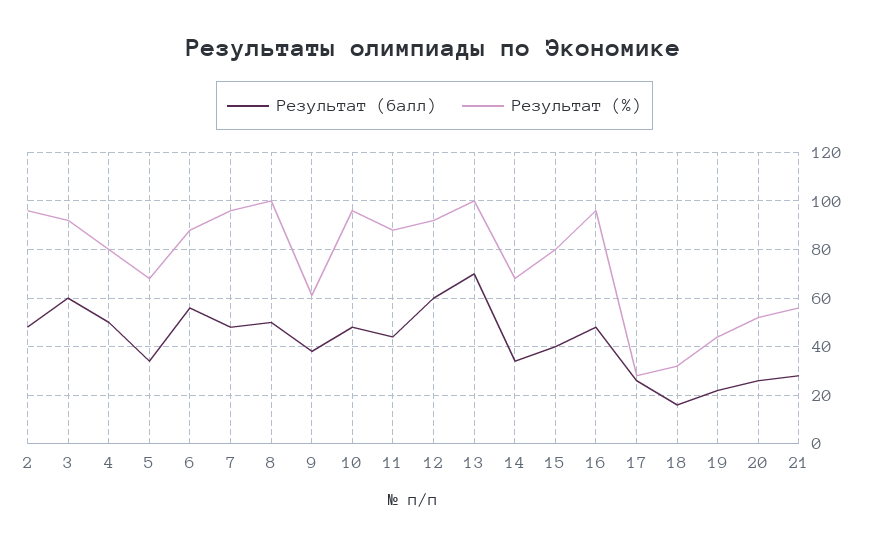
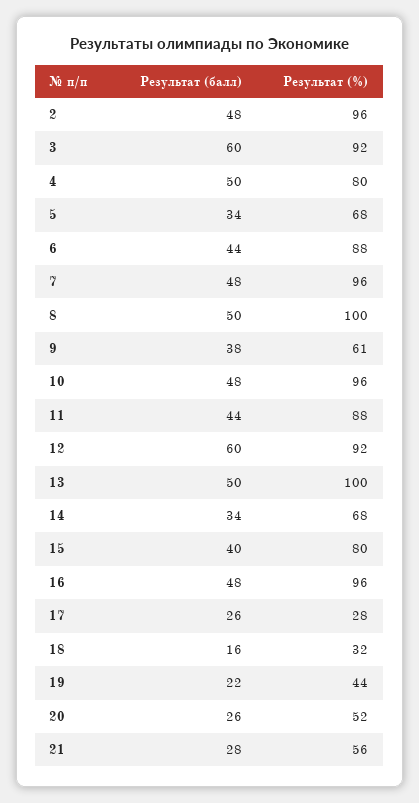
Результат (балл), 6: 55 -> 44
Результат (балл), 13: 70 -> 50

